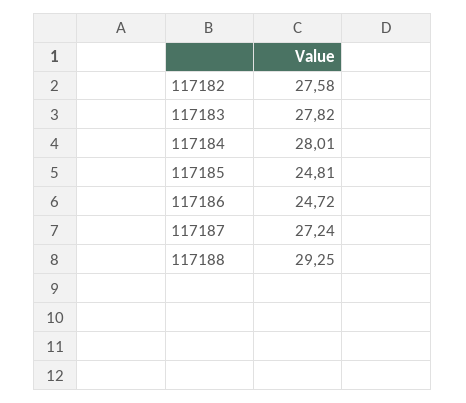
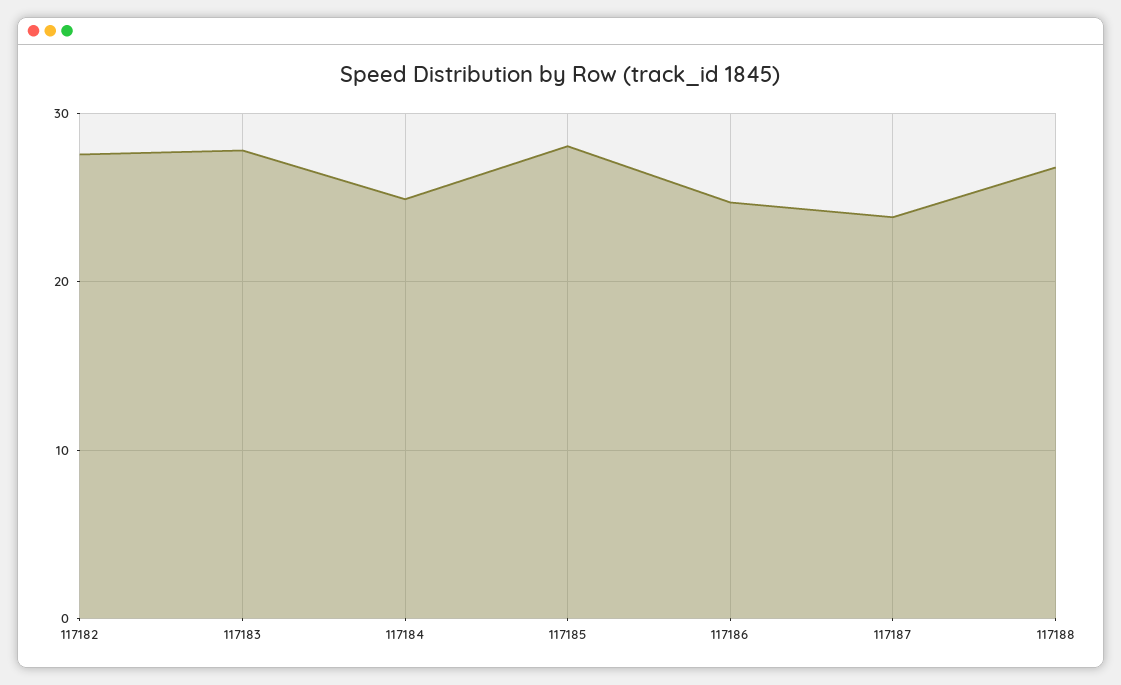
117184: 28.01 -> 25
117185: 24.81 -> 28
117187: 27.24 -> 24
117188: 29.25 -> 27

